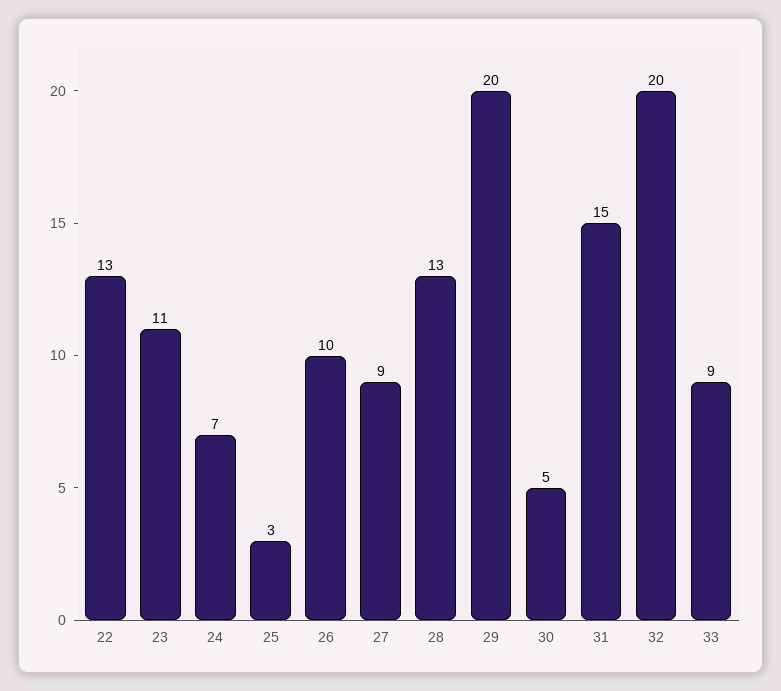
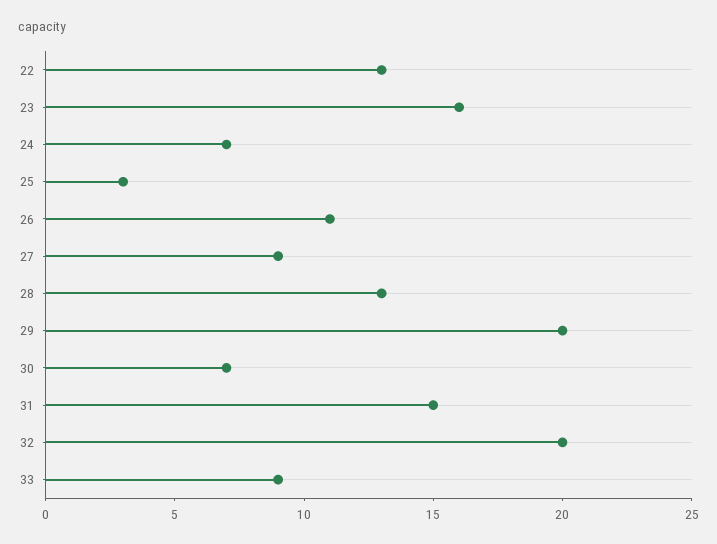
23: 11 -> 16
26: 10 -> 11
30: 5 -> 7

